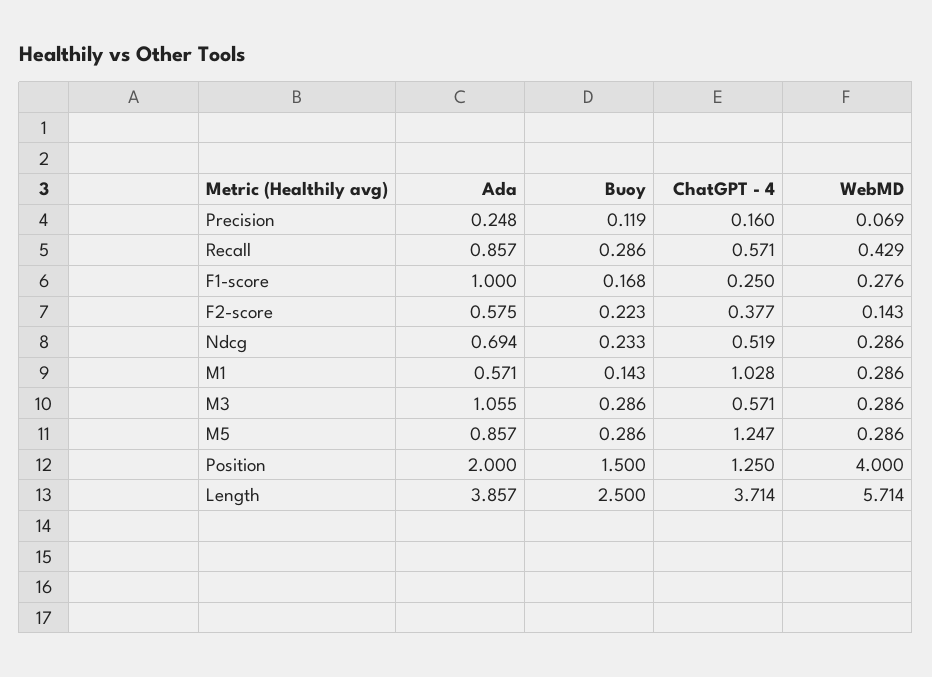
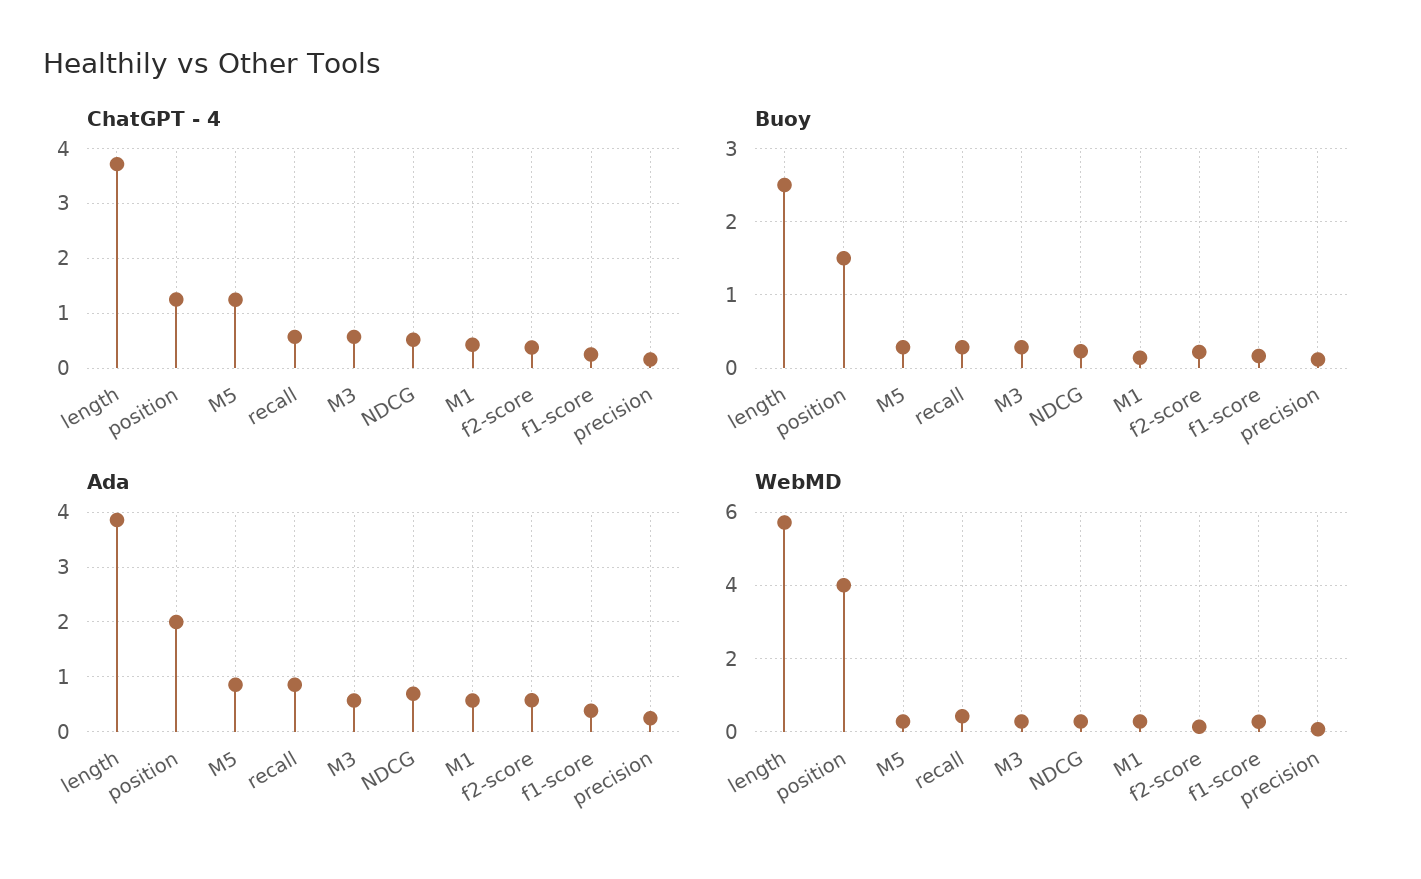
Ada, F1-score: 1 -> 0.4
ChatGPT - 4, M1: 1.028 -> 0.4
Ada, M3: 1.055 -> 0.6

